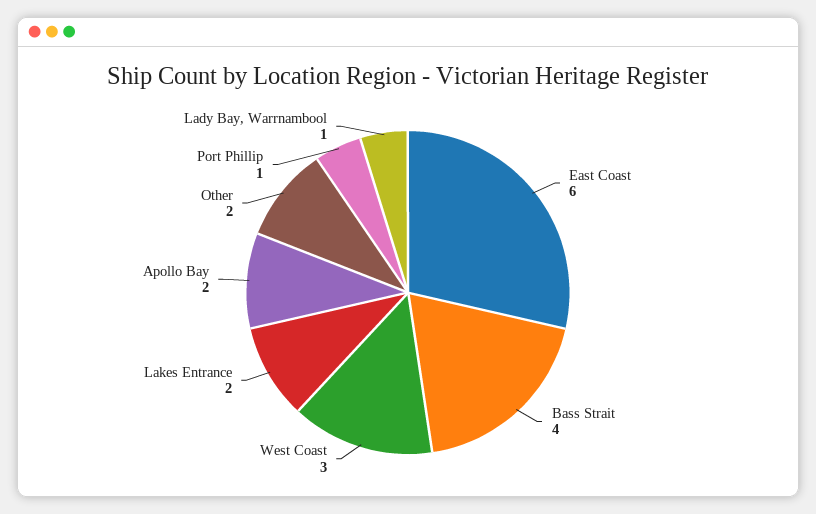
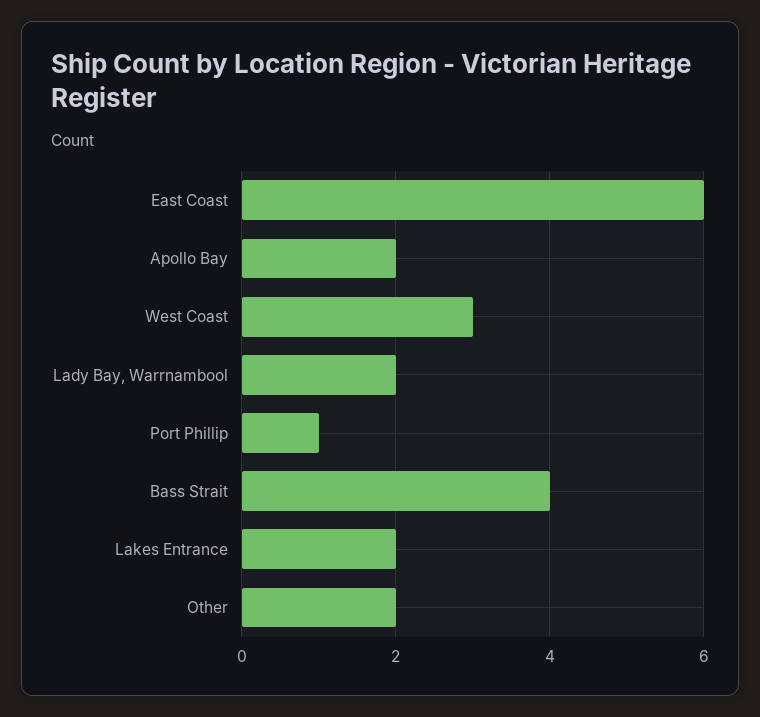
Lady Bay, Warrnambool: 1 -> 2

